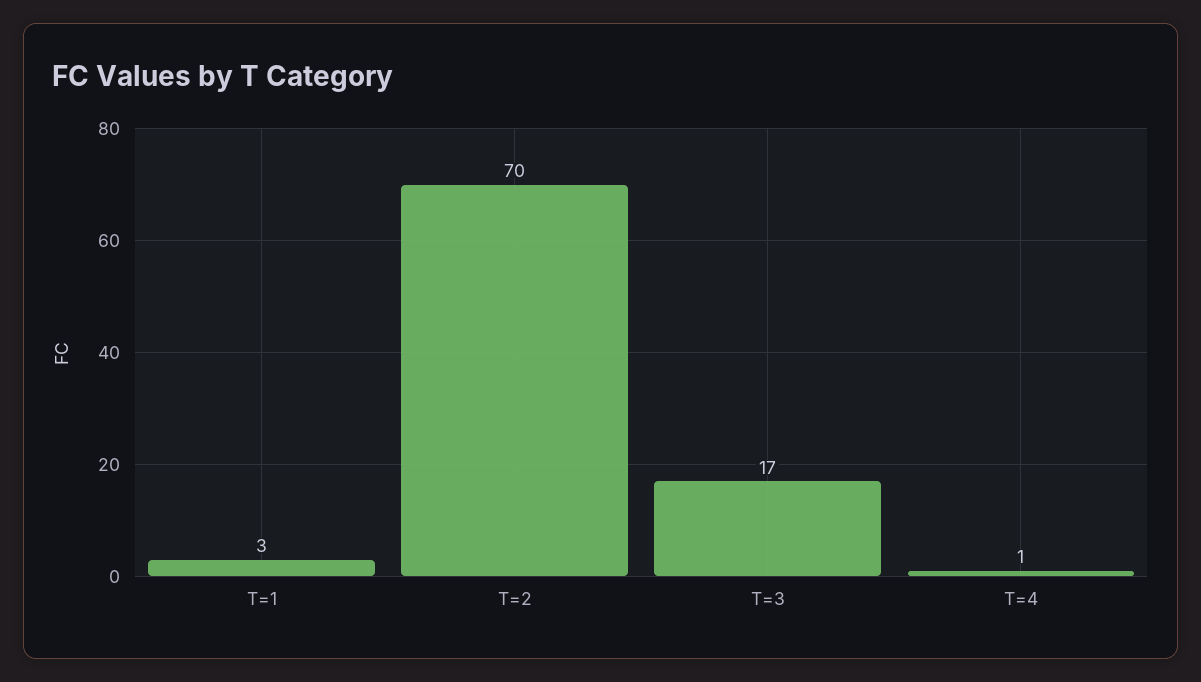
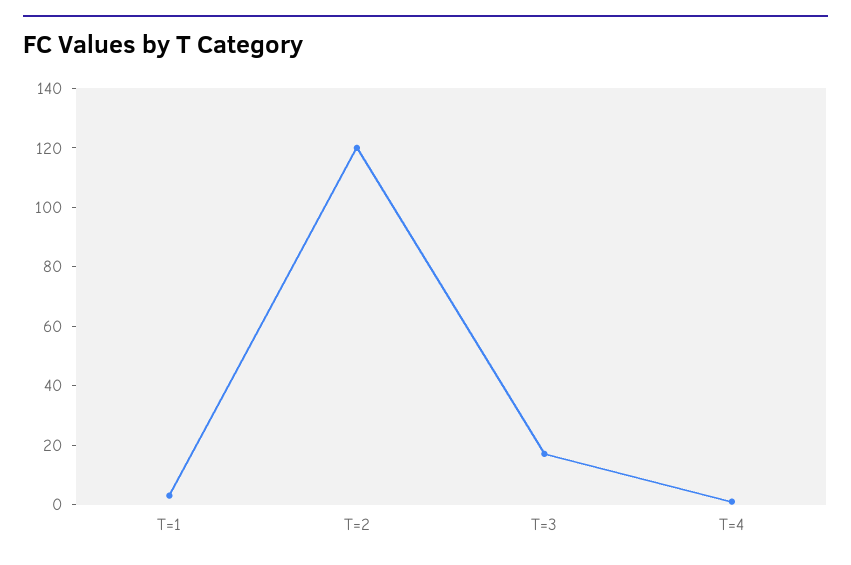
T=2: 70 -> 120

